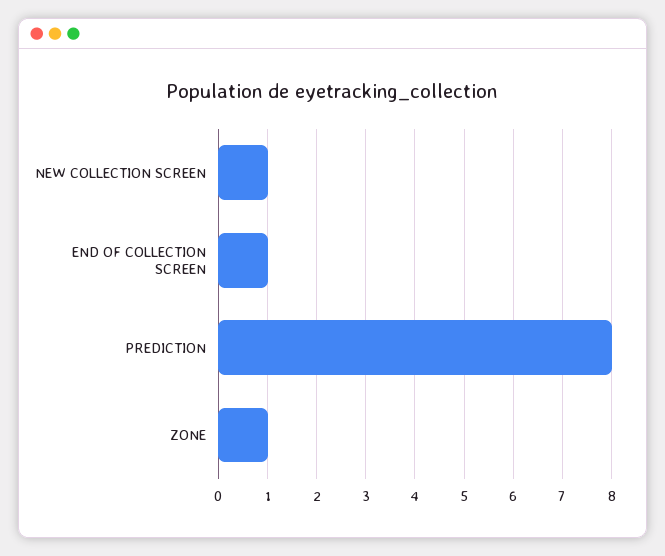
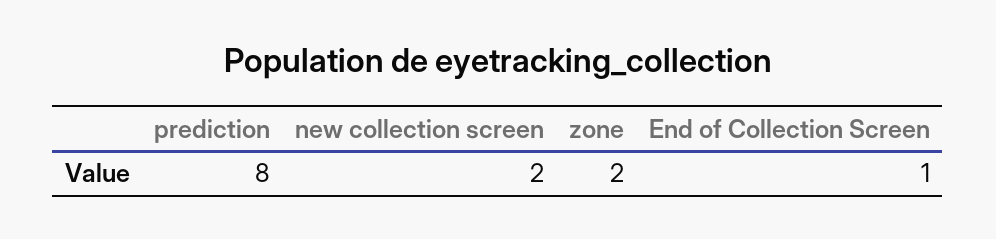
NEW COLLECTION SCREEN: 1 -> 2
ZONE: 1 -> 2

